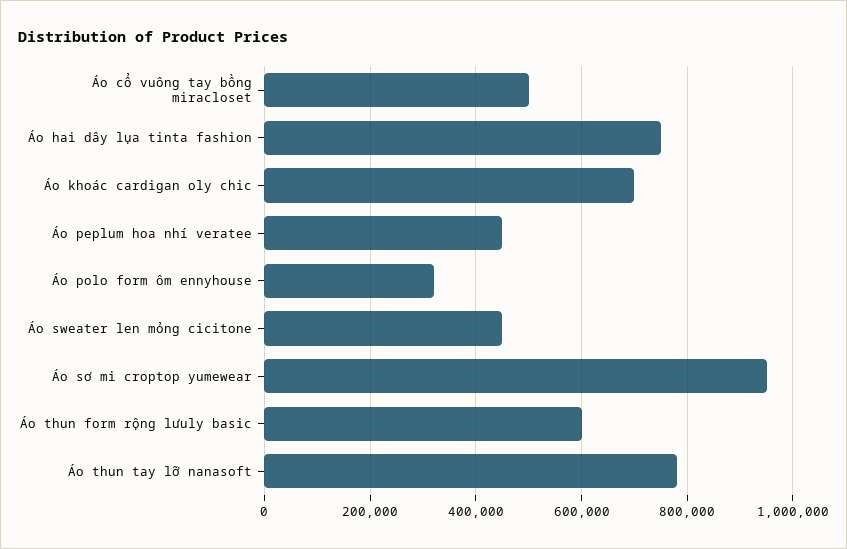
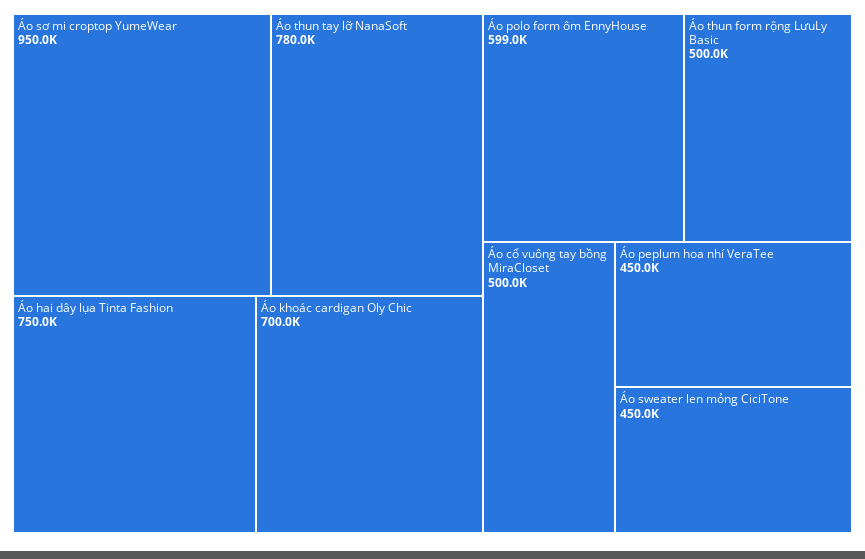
Áo polo form ôm ennyhouse: 320000 -> 599000
Áo thun form rộng lưuly basic: 600000 -> 500000

